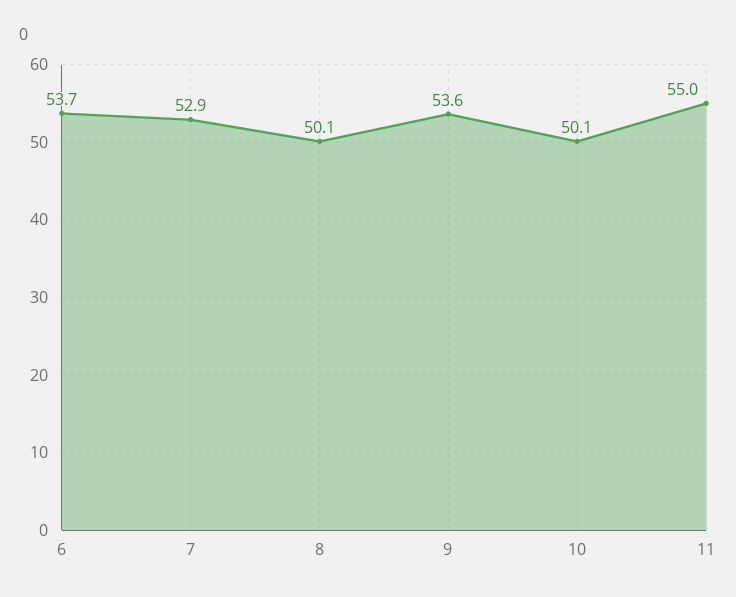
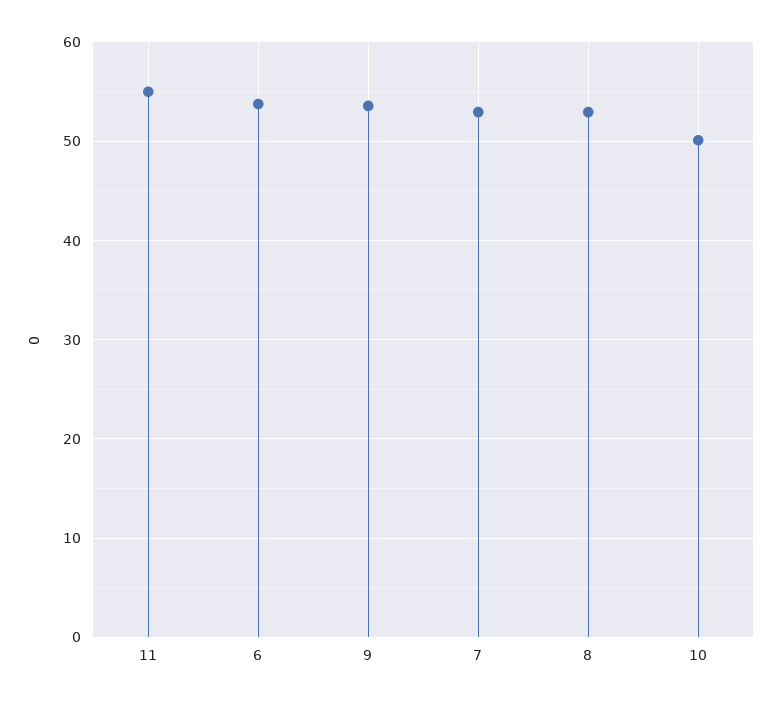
8: 50.1 -> 53

